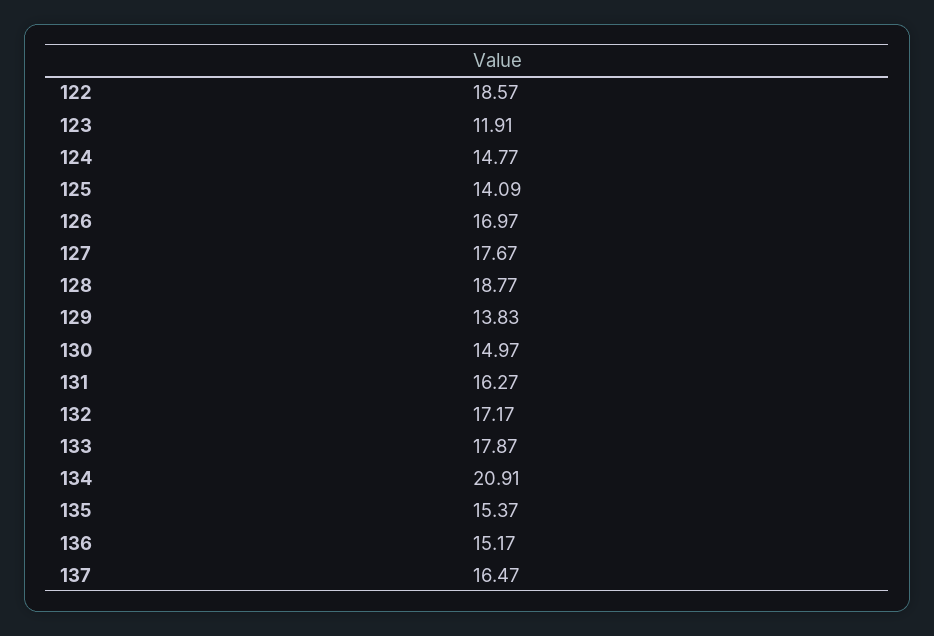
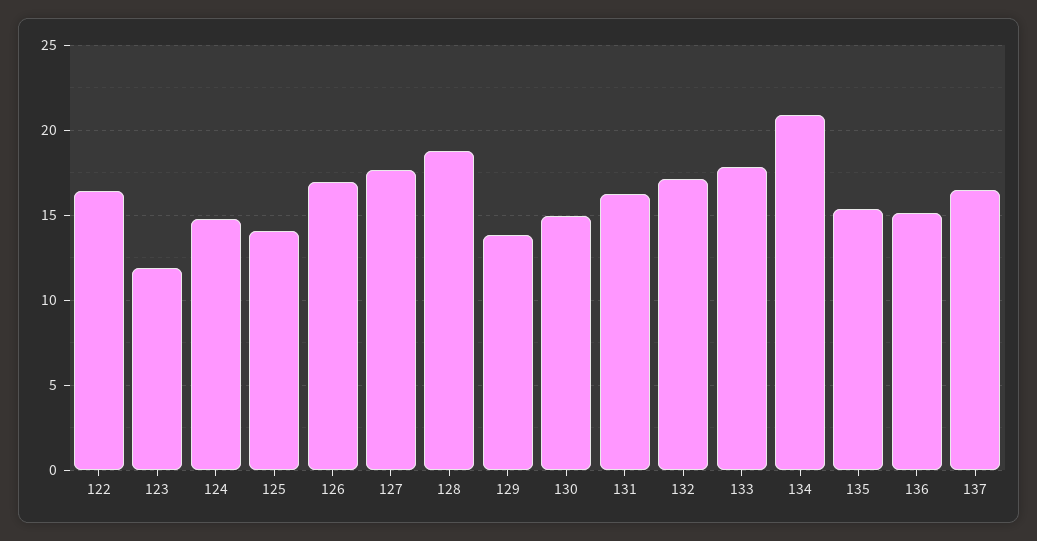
122: 18.57 -> 16.5

